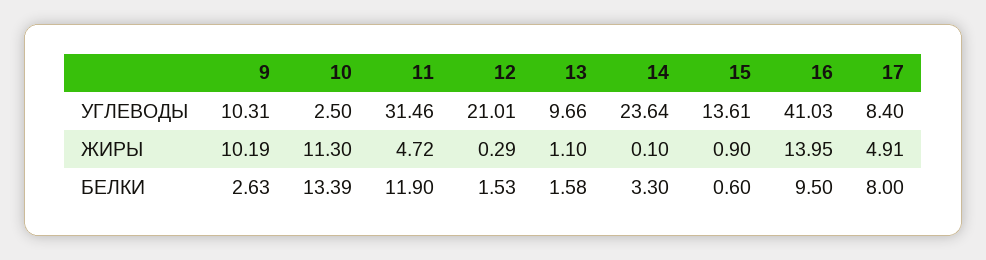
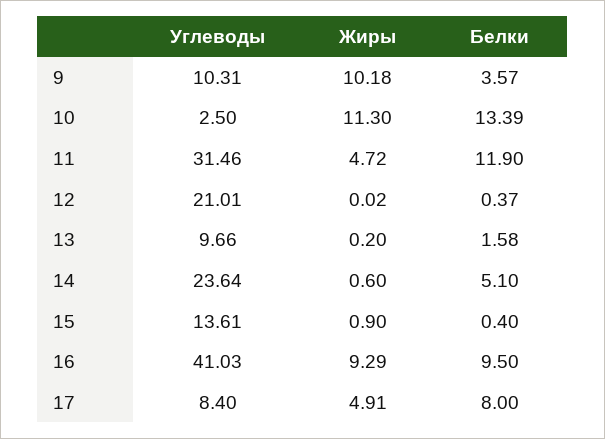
9, ЖИРЫ: 10.19 -> 10.18
12, ЖИРЫ: 0.29 -> 0.02
13, ЖИРЫ: 1.1 -> 0.2
14, ЖИРЫ: 0.1 -> 0.6
16, ЖИРЫ: 13.95 -> 9.29
9, БЕЛКИ: 2.63 -> 3.57
12, БЕЛКИ: 1.53 -> 0.37
14, БЕЛКИ: 3.3 -> 5.1
15, БЕЛКИ: 0.6 -> 0.4

